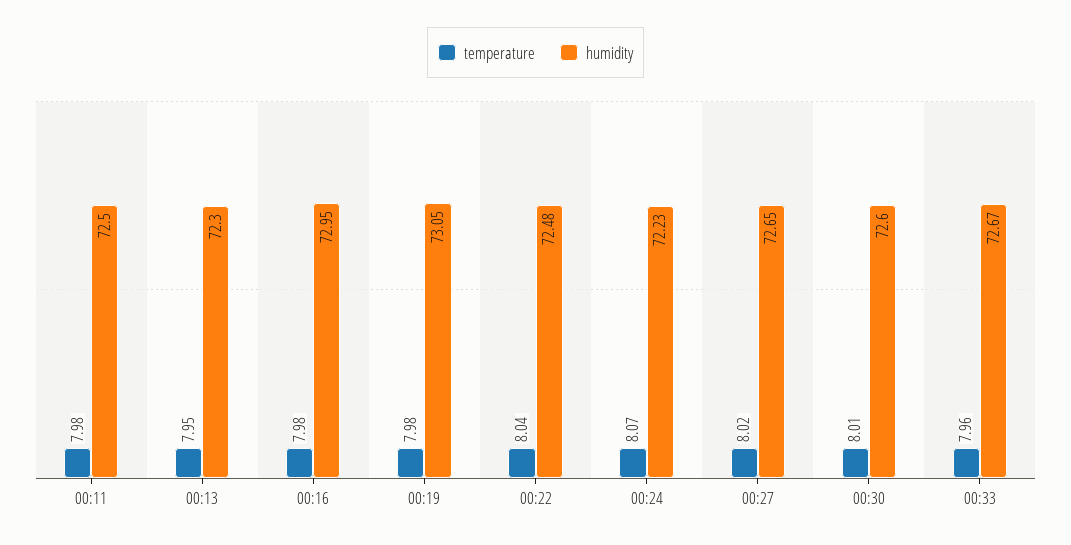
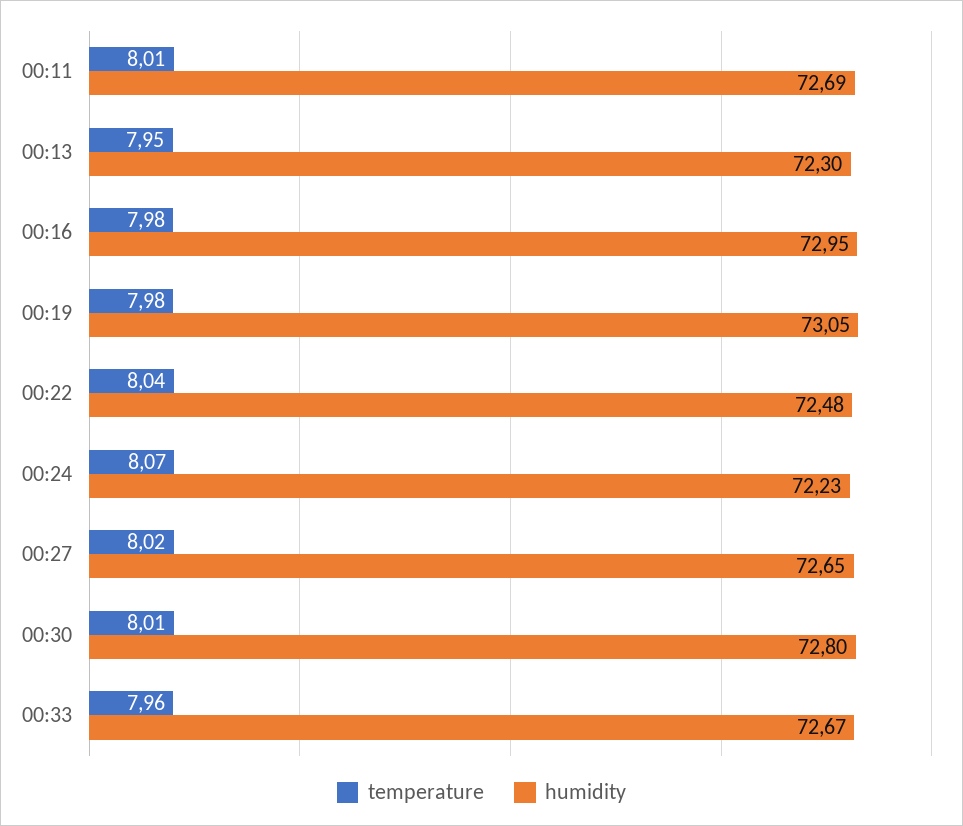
temperature, 00:11: 7.98 -> 8.01
humidity, 00:11: 72.5 -> 72.69
humidity, 00:30: 72.6 -> 72.8

